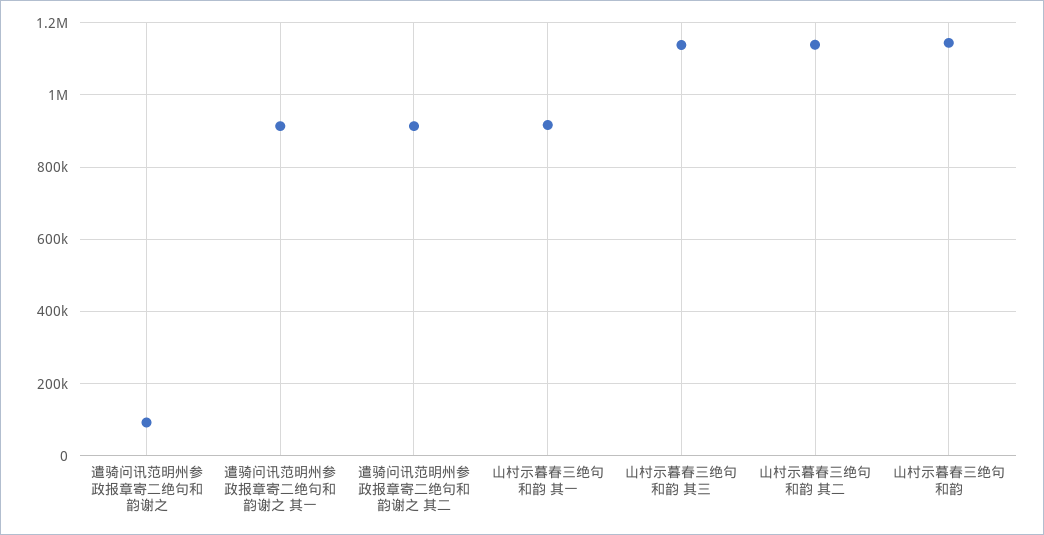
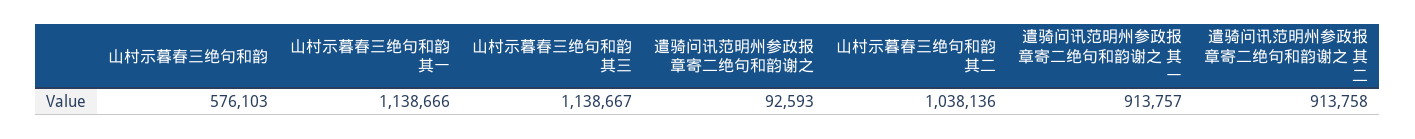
山村示暮春三绝句和韵 其一: 920000 -> 1138666
山村示暮春三绝句和韵 其二: 1140000 -> 1038136
山村示暮春三绝句和韵: 1140000 -> 576103

